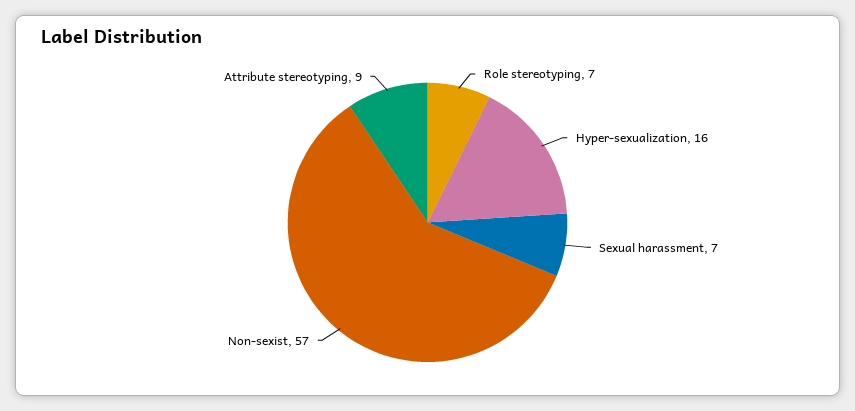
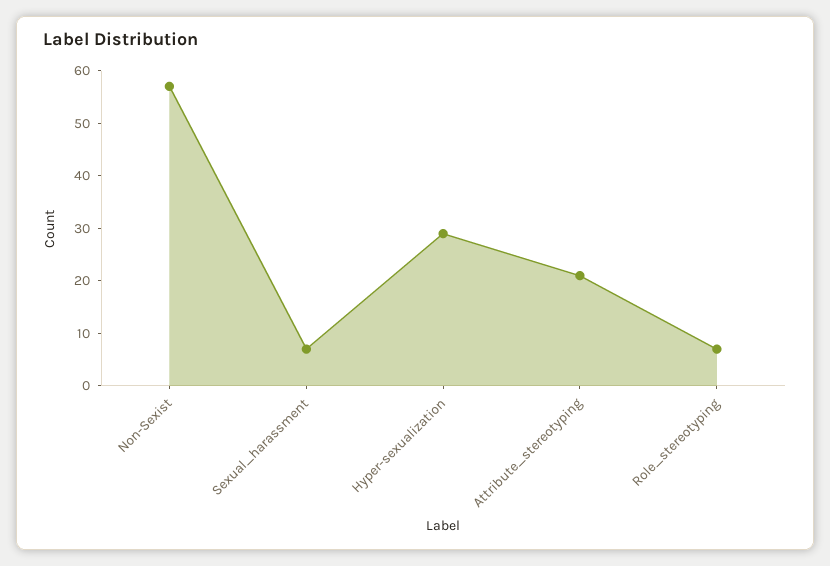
Hyper-sexualization: 16 -> 30
Attribute stereotyping: 9 -> 20

